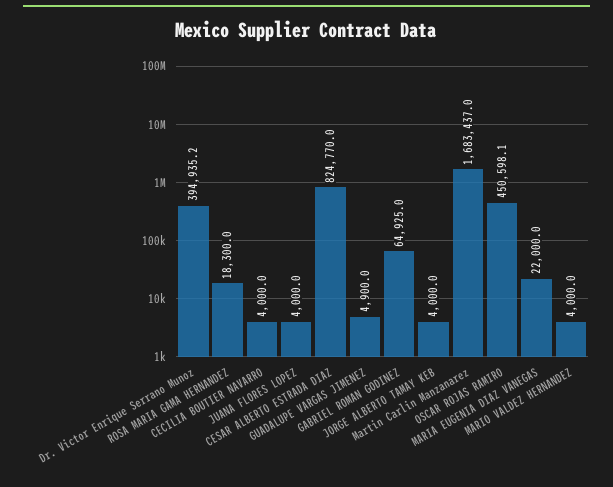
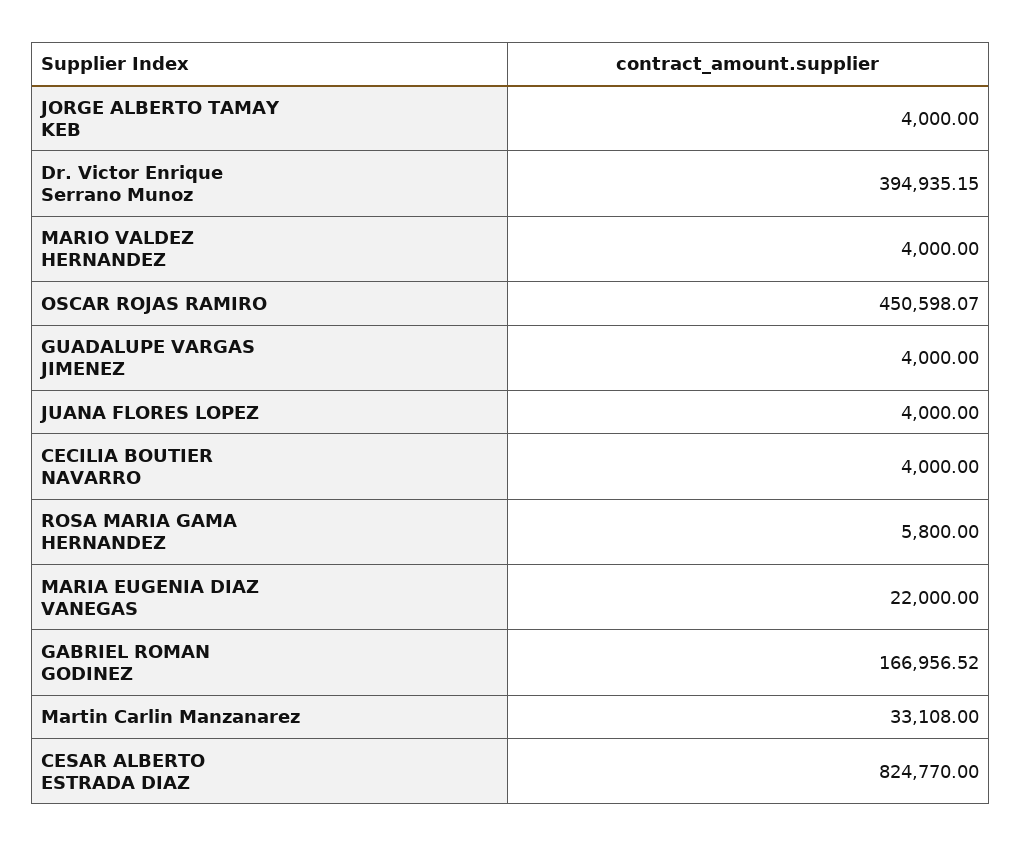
ROSA MARIA GAMA HERNANDEZ: 18300 -> 5800
GUADALUPE VARGAS JIMENEZ: 4900 -> 4000
GABRIEL ROMAN GODINEZ: 64925 -> 166956.52
Martin Carlin Manzanarez: 1683437 -> 33108

